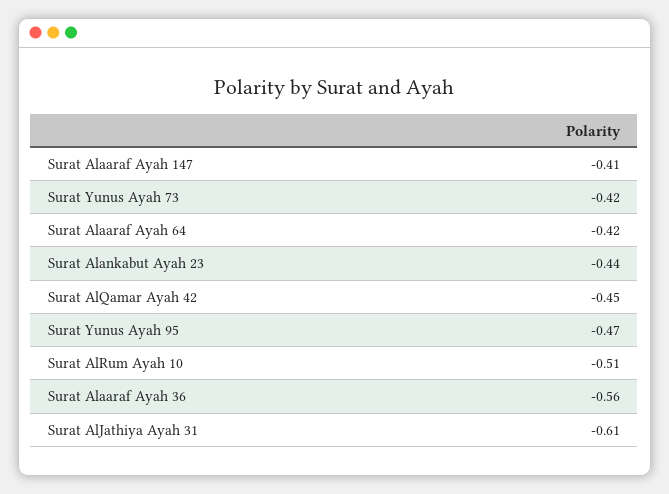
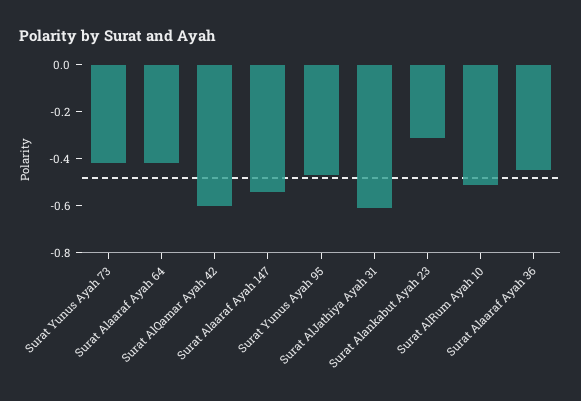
Surat Alaaraf Ayah 147: -0.41 -> -0.55
Surat Alankabut Ayah 23: -0.44 -> -0.3
Surat AlQamar Ayah 42: -0.45 -> -0.6
Surat Alaaraf Ayah 36: -0.56 -> -0.45

